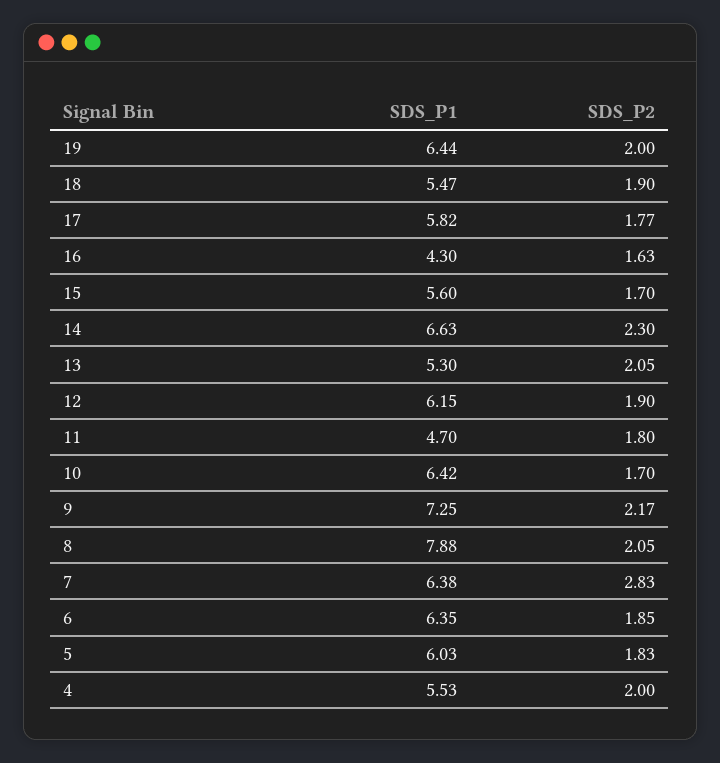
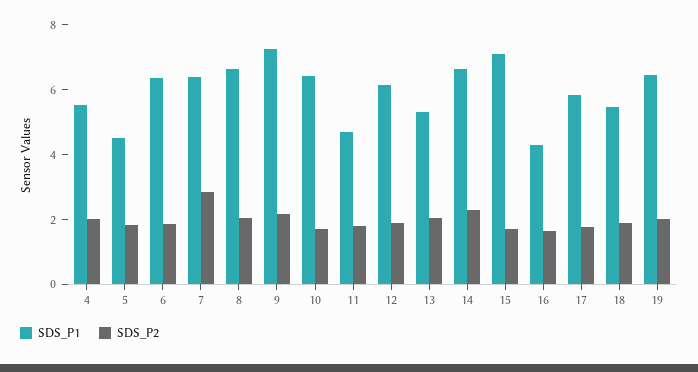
SDS_P1, 15: 5.6 -> 7
SDS_P1, 8: 7.88 -> 6.5
SDS_P1, 5: 6.03 -> 4.5

